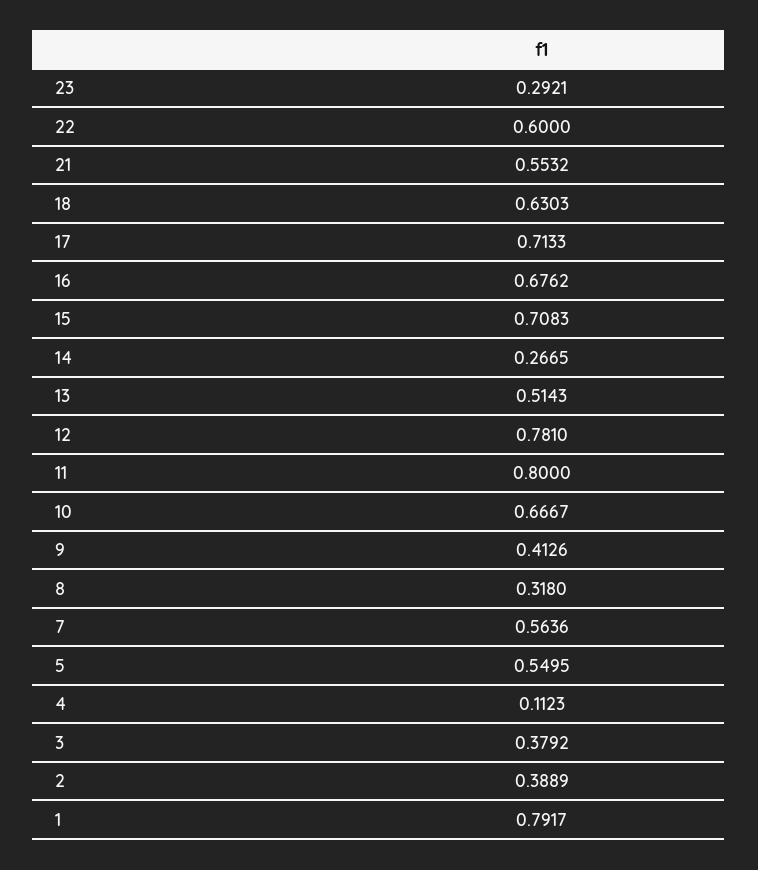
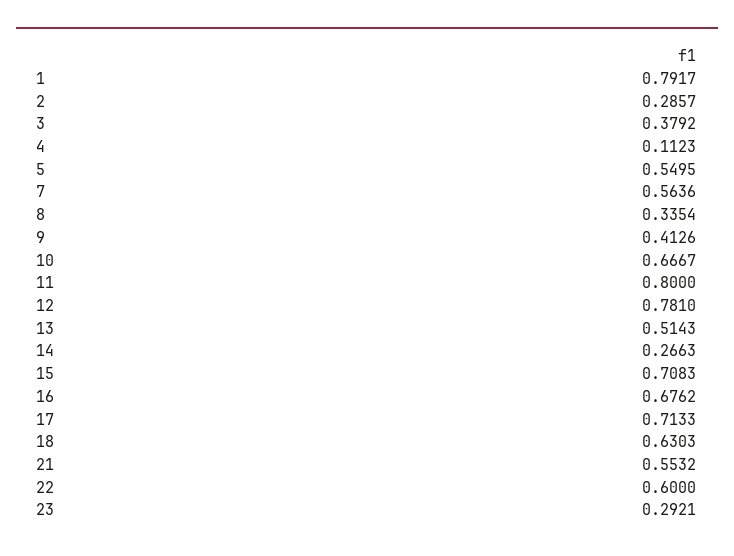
14: 0.2665 -> 0.2663
8: 0.318 -> 0.3354
2: 0.3889 -> 0.2857

